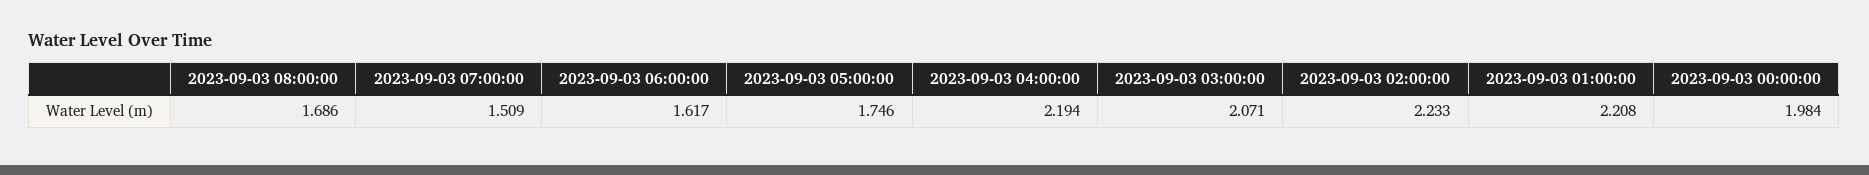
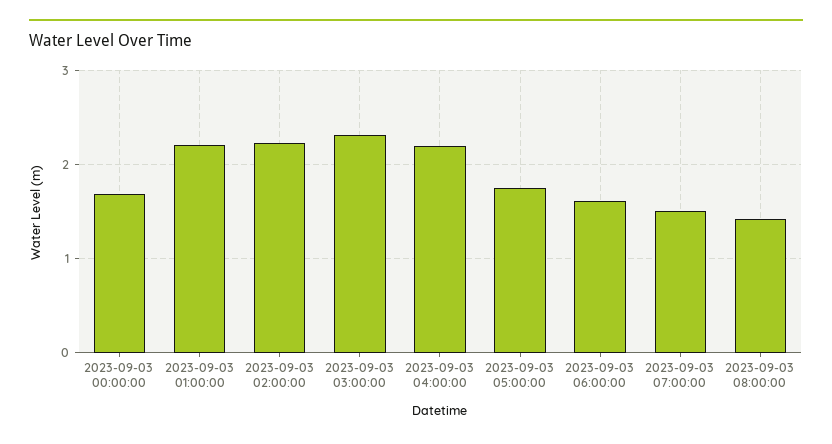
2023-09-03 08:00:00: 1.686 -> 1.4
2023-09-03 03:00:00: 2.071 -> 2.3
2023-09-03 00:00:00: 1.984 -> 1.7

